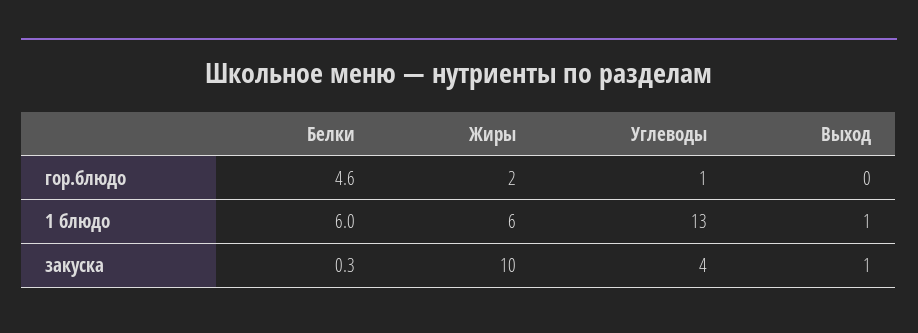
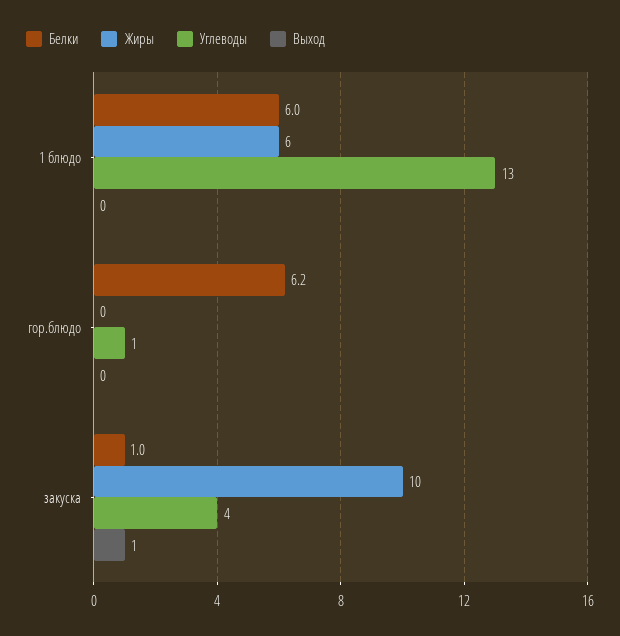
Белки, гор.блюдо: 4.6 -> 6.2
Жиры, гор.блюдо: 2 -> 0
Выход, 1 блюдо: 1 -> 0
Белки, закуска: 0.3 -> 1

